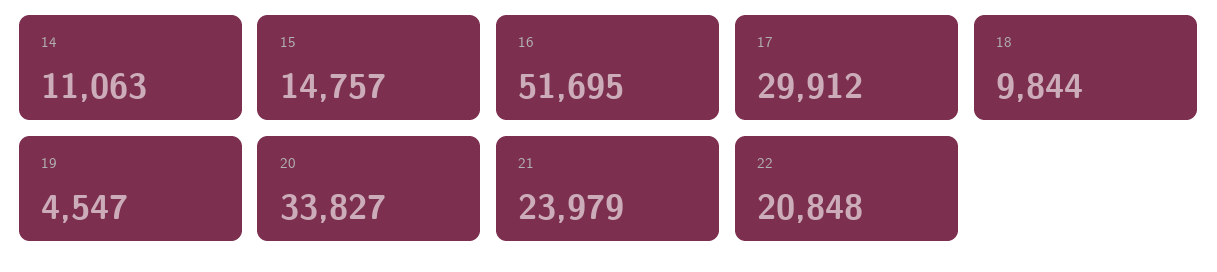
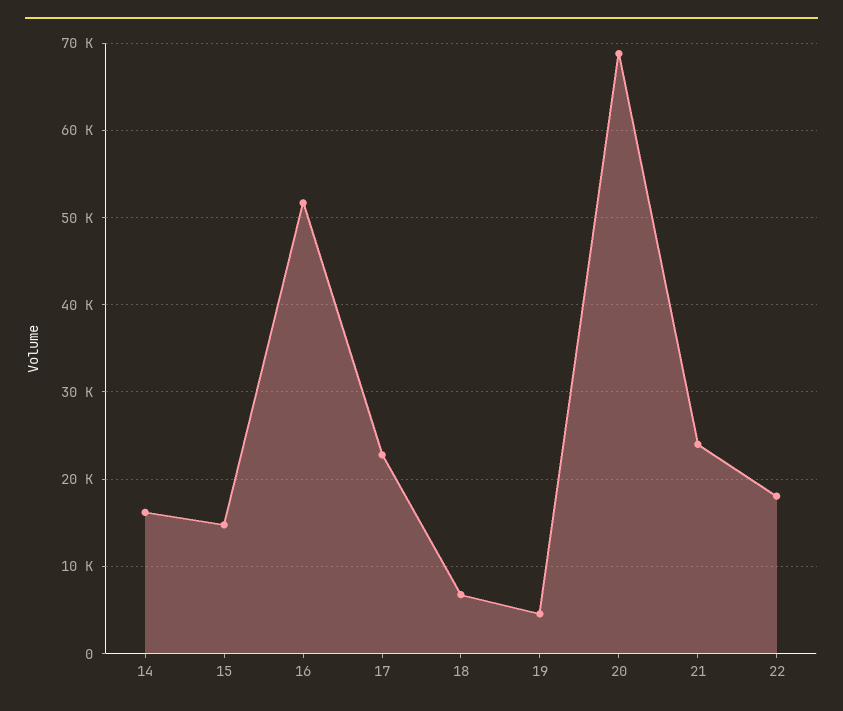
14: 11063 -> 16000
17: 29912 -> 23000
18: 9844 -> 7000
20: 33827 -> 69000
22: 20848 -> 18000

